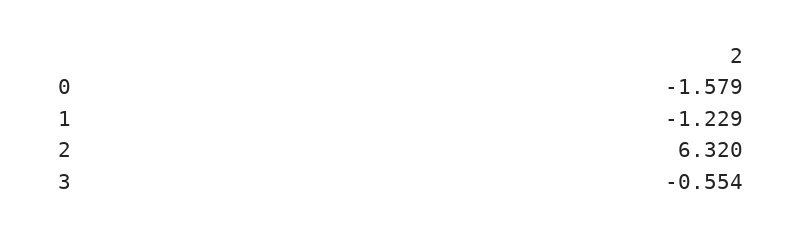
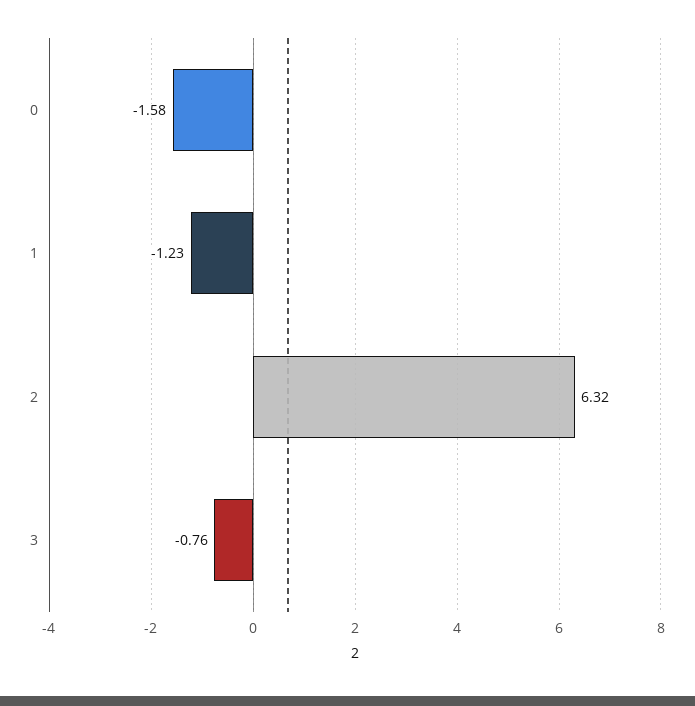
3: -0.554 -> -0.76

